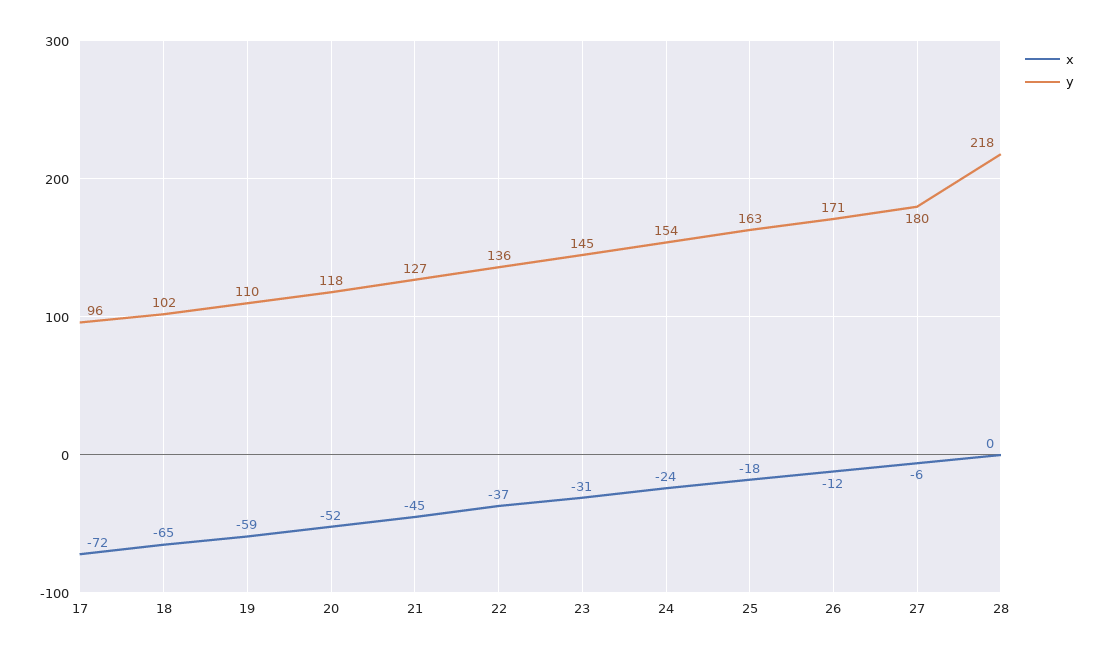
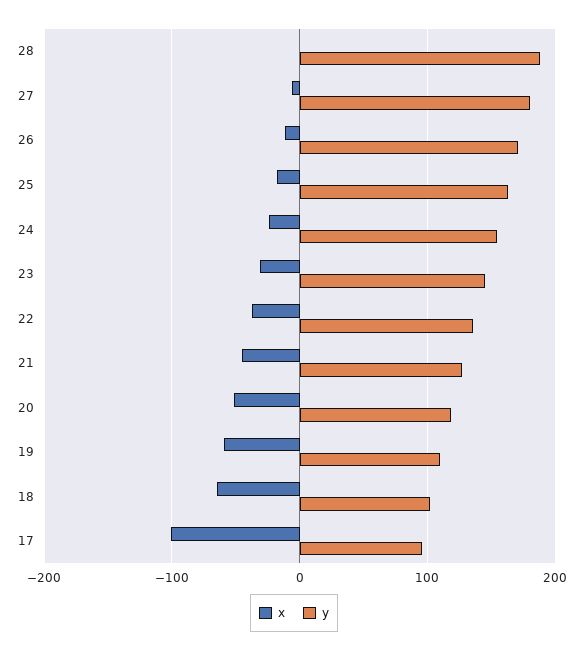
x, 17: -72 -> -100
y, 28: 218 -> 190

